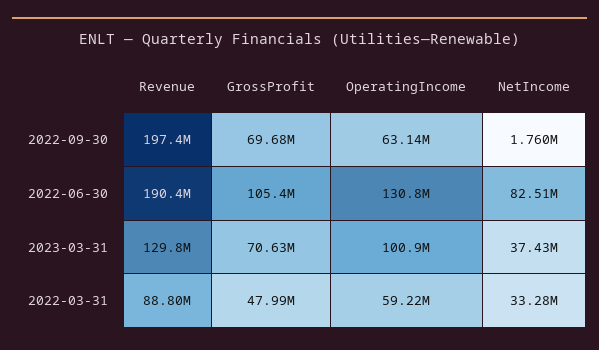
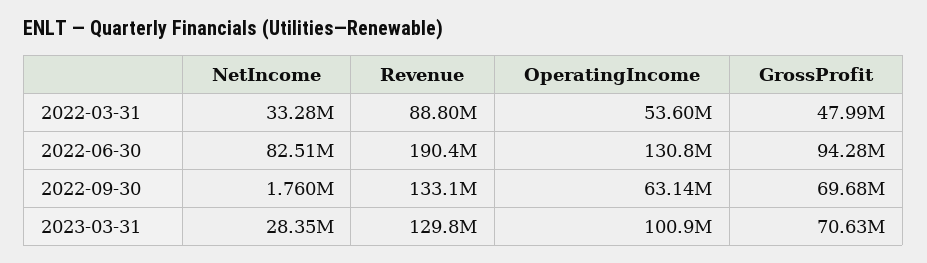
Revenue, 2022-09-30: 197400000 -> 133100000
GrossProfit, 2022-06-30: 105400000 -> 94280000
NetIncome, 2023-03-31: 37430000 -> 28350000
OperatingIncome, 2022-03-31: 59220000 -> 53600000

